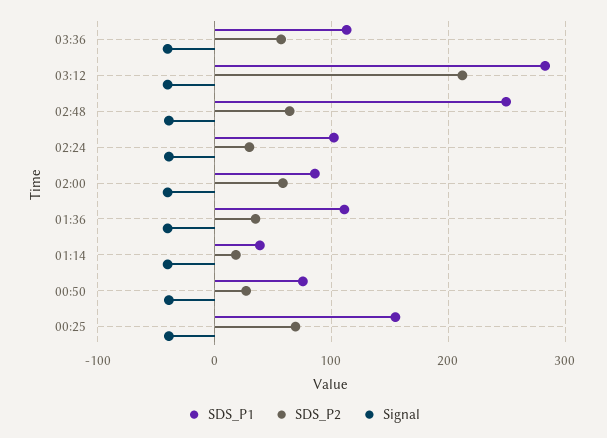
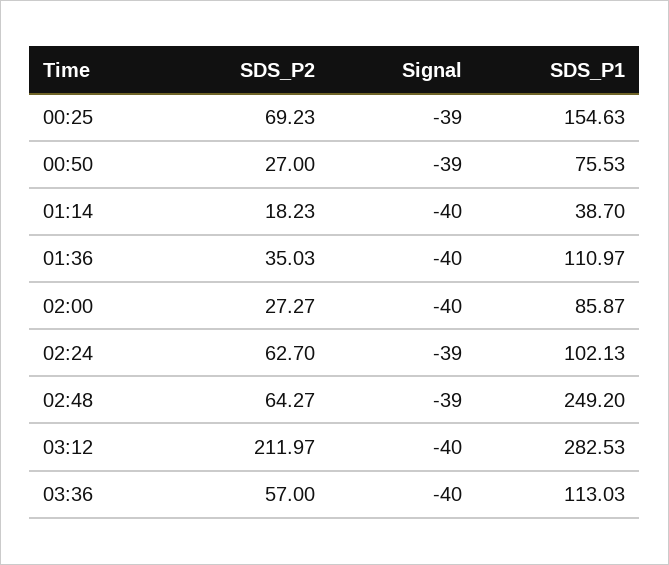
SDS_P2, 02:24: 30 -> 62.7
SDS_P2, 02:00: 60 -> 27.27

